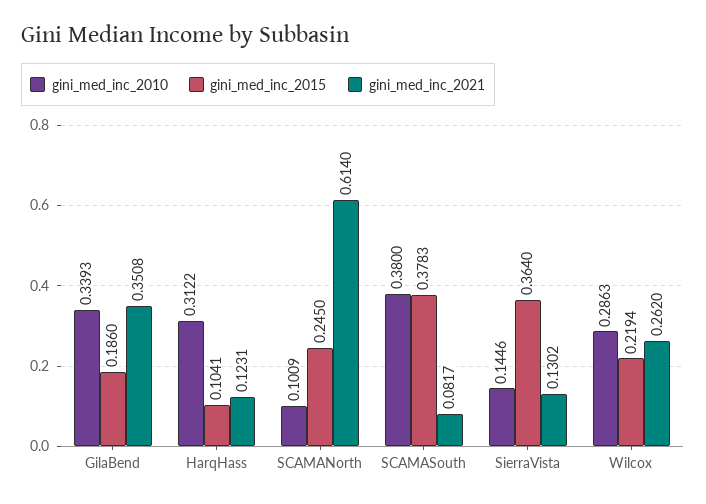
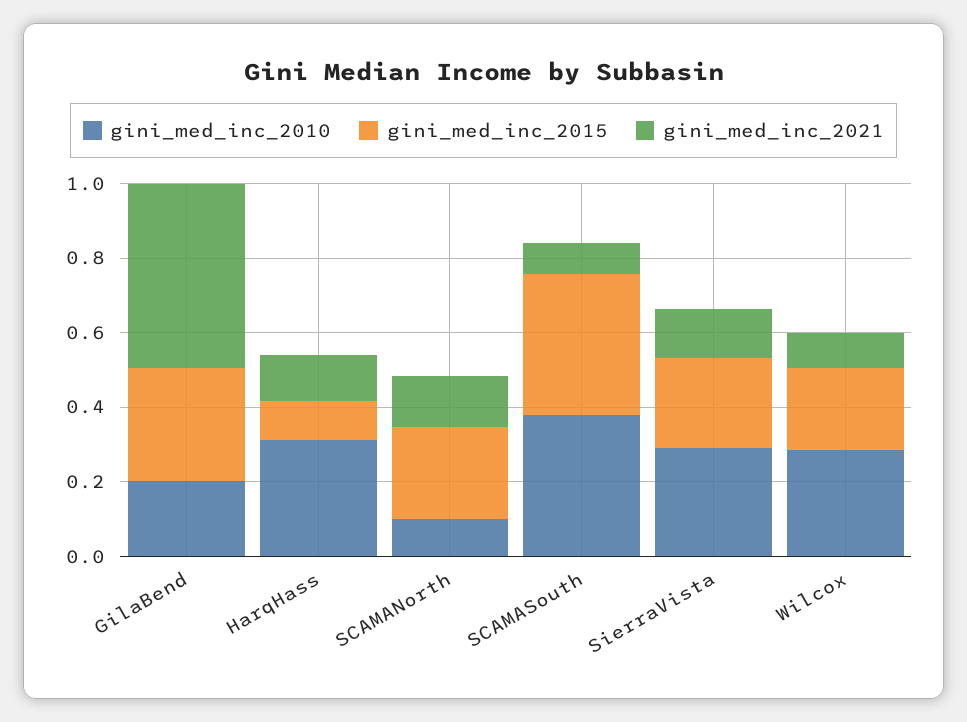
gini_med_inc_2010, GilaBend: 0.3393 -> 0.2
gini_med_inc_2015, GilaBend: 0.186 -> 0.3
gini_med_inc_2021, GilaBend: 0.3508 -> 0.5
gini_med_inc_2021, SCAMANorth: 0.614 -> 0.15
gini_med_inc_2010, SierraVista: 0.1446 -> 0.3
gini_med_inc_2015, SierraVista: 0.364 -> 0.25
gini_med_inc_2021, Wilcox: 0.262 -> 0.1

